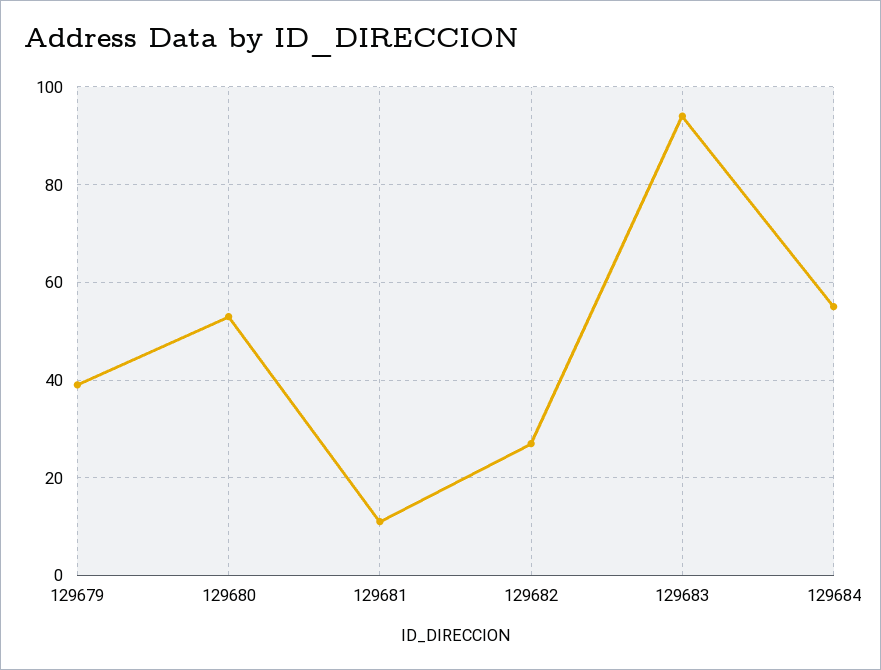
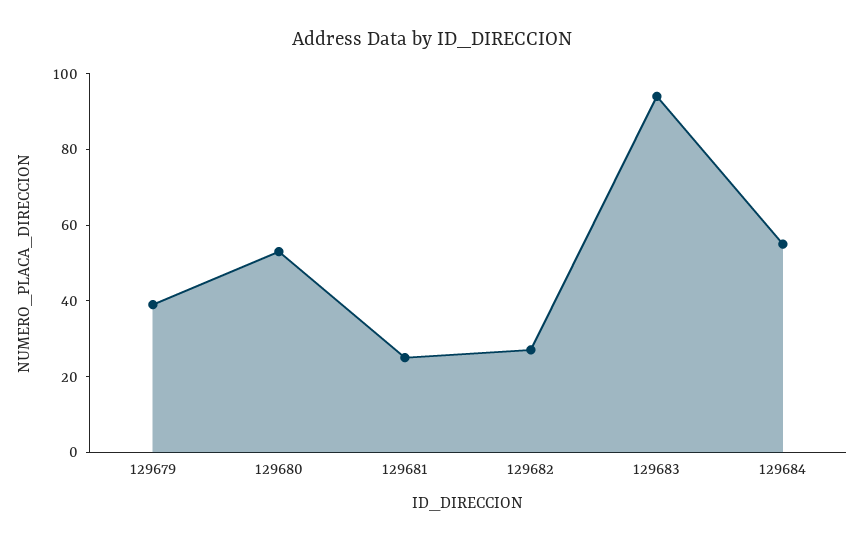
129681: 10 -> 25

